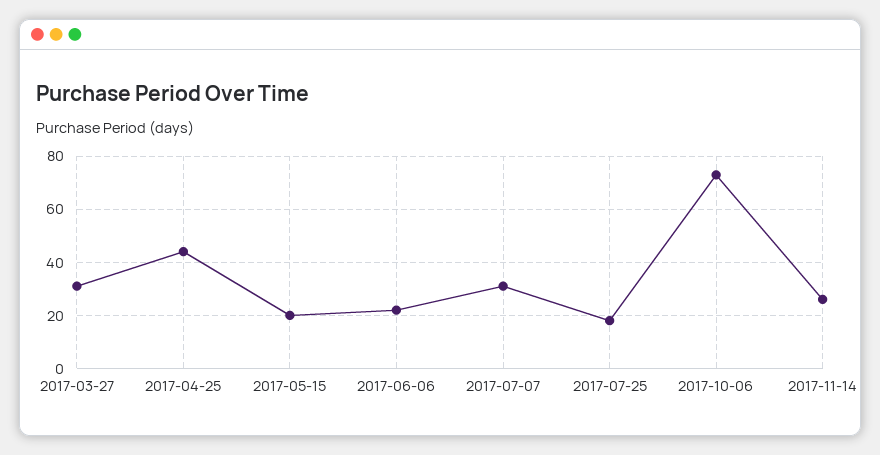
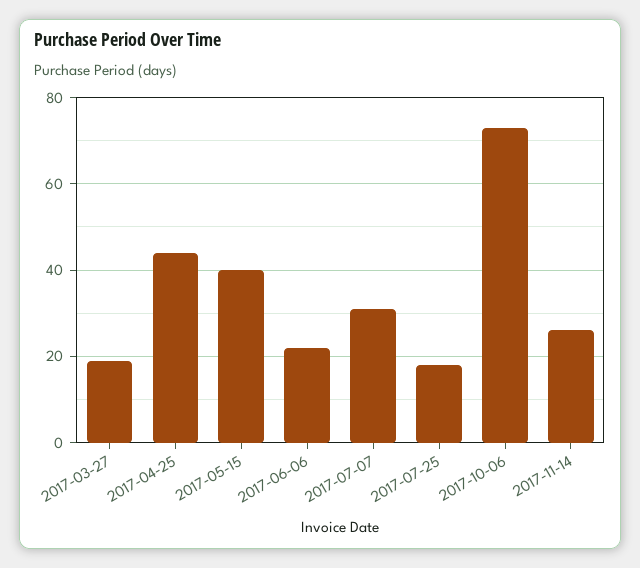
2017-03-27: 30 -> 20
2017-05-15: 20 -> 40

